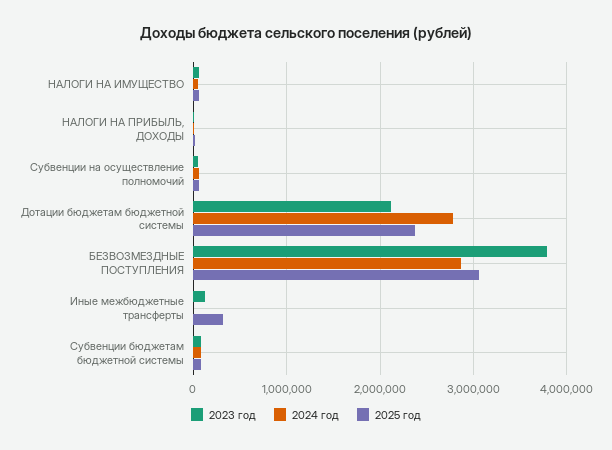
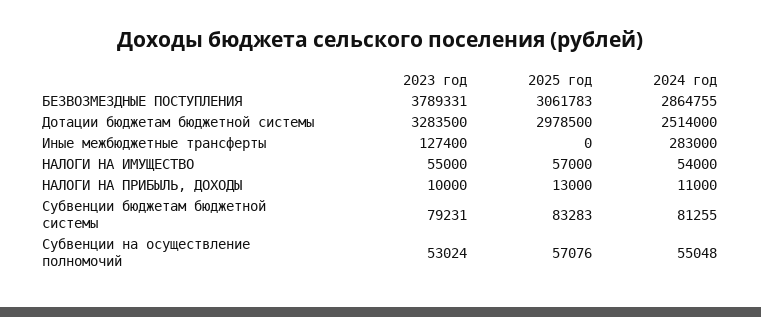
2023 год, Дотации бюджетам бюджетной системы: 2100000 -> 3283500
2024 год, Дотации бюджетам бюджетной системы: 2800000 -> 2514000
2025 год, Дотации бюджетам бюджетной системы: 2400000 -> 2978500
2024 год, Иные межбюджетные трансферты: 0 -> 283000
2025 год, Иные межбюджетные трансферты: 300000 -> 0

